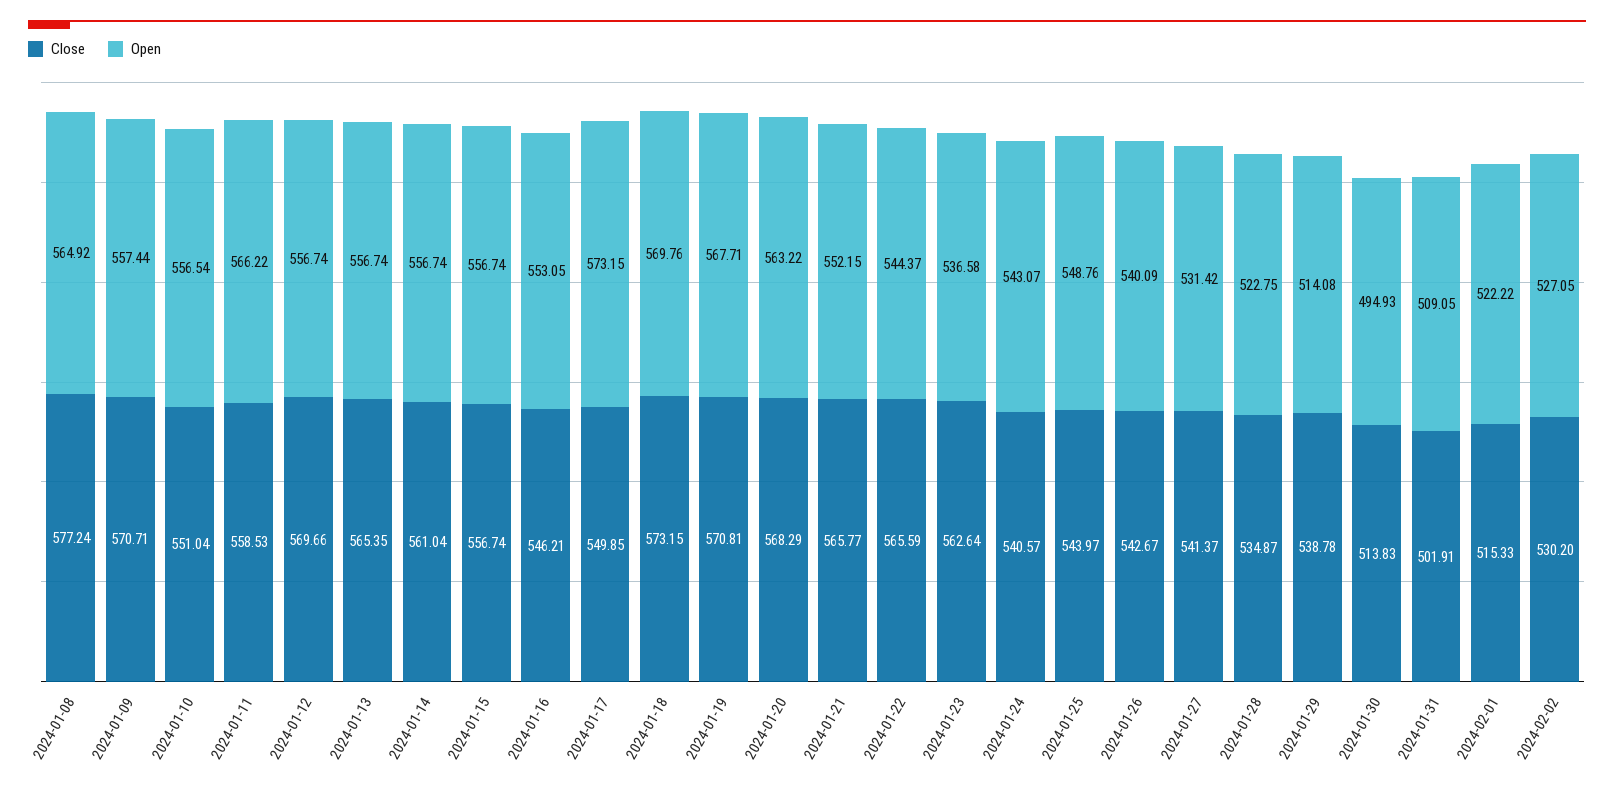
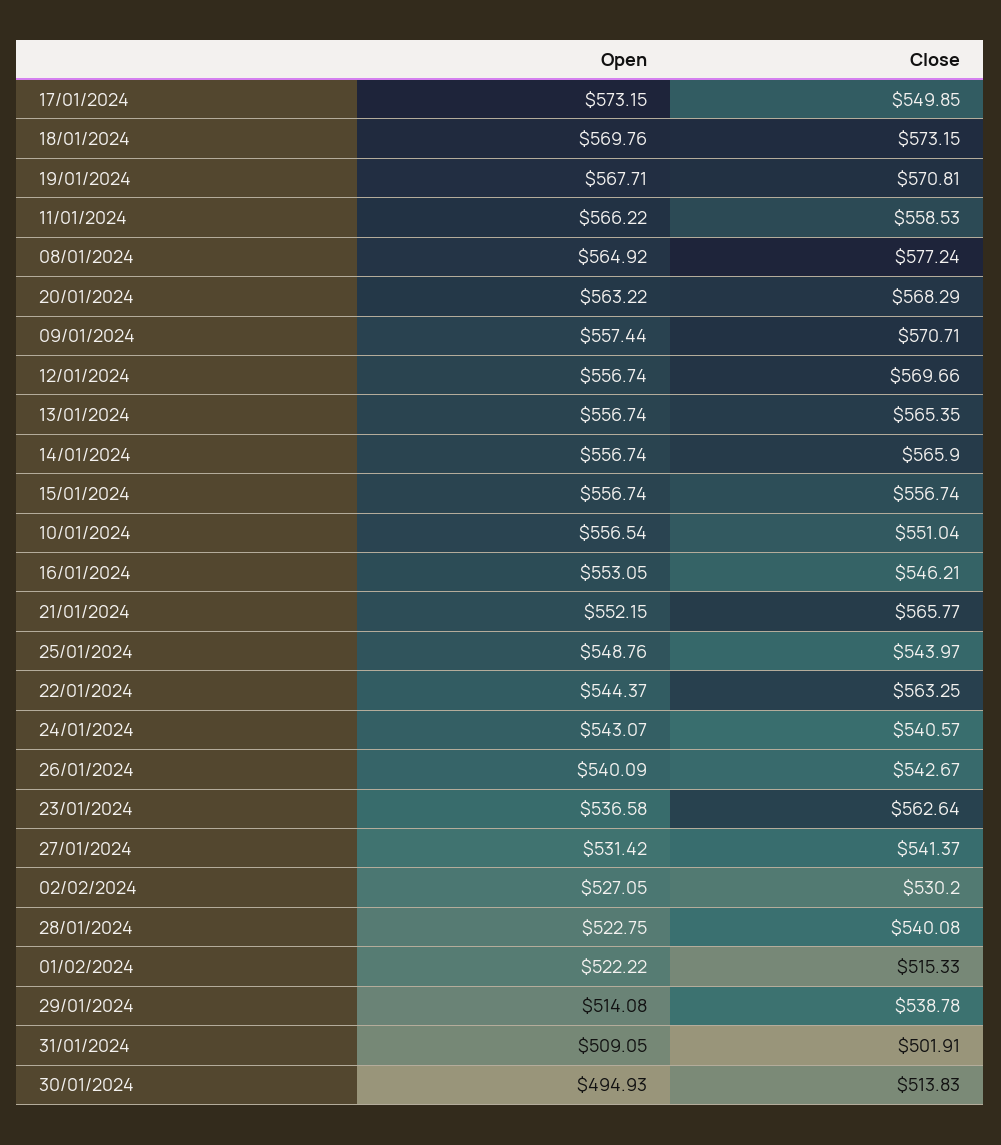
Close, 2024-01-14: 561.04 -> 565.9
Close, 2024-01-22: 565.59 -> 563.25
Close, 2024-01-28: 534.87 -> 540.08

